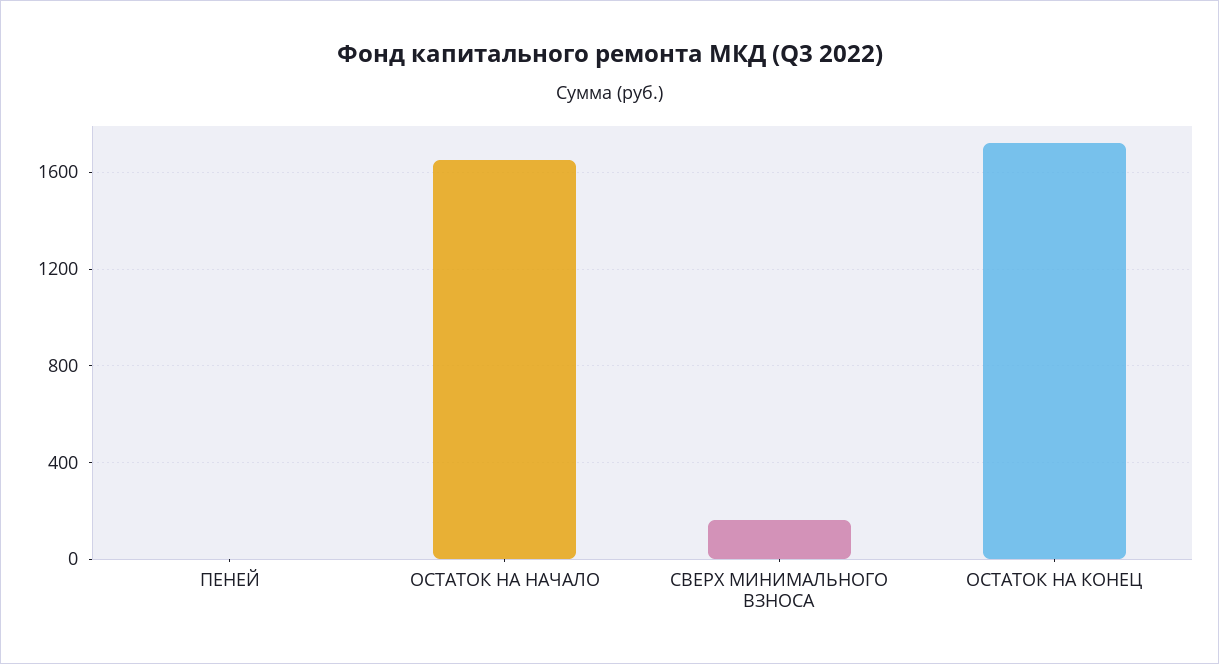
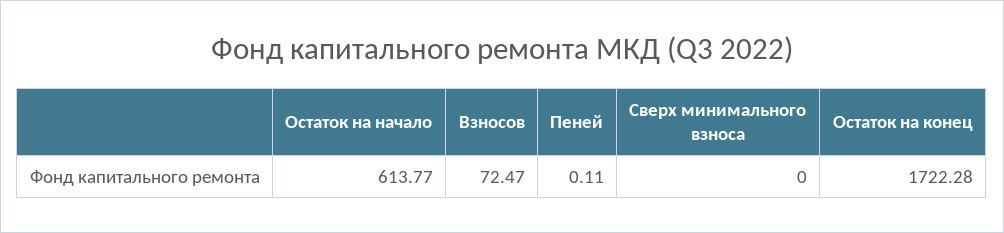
ОСТАТОК НА НАЧАЛО: 1650 -> 613.77
СВЕРХ МИНИМАЛЬНОГО ВЗНОСА: 150 -> 0
Взносов: none -> 72.47

